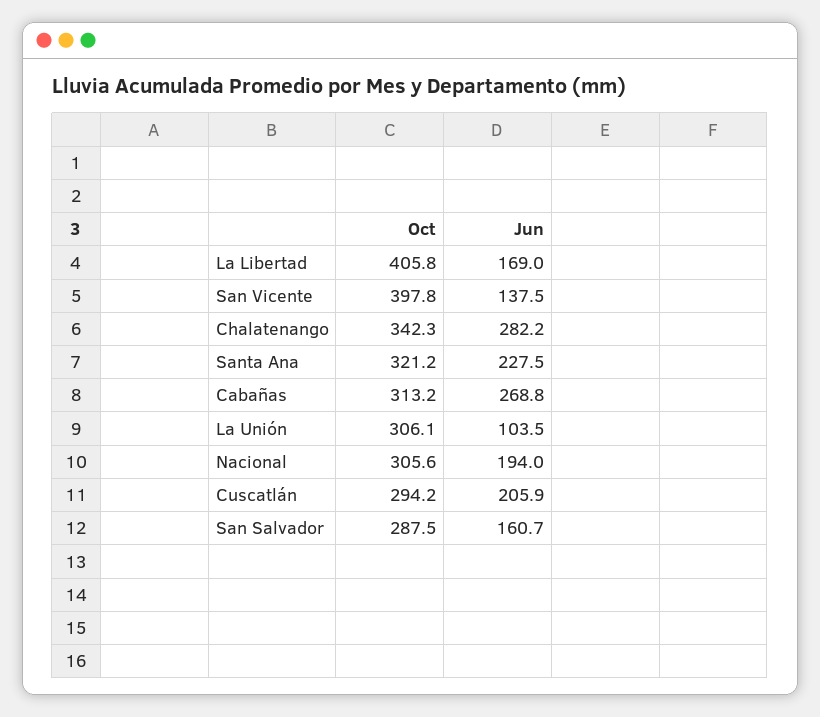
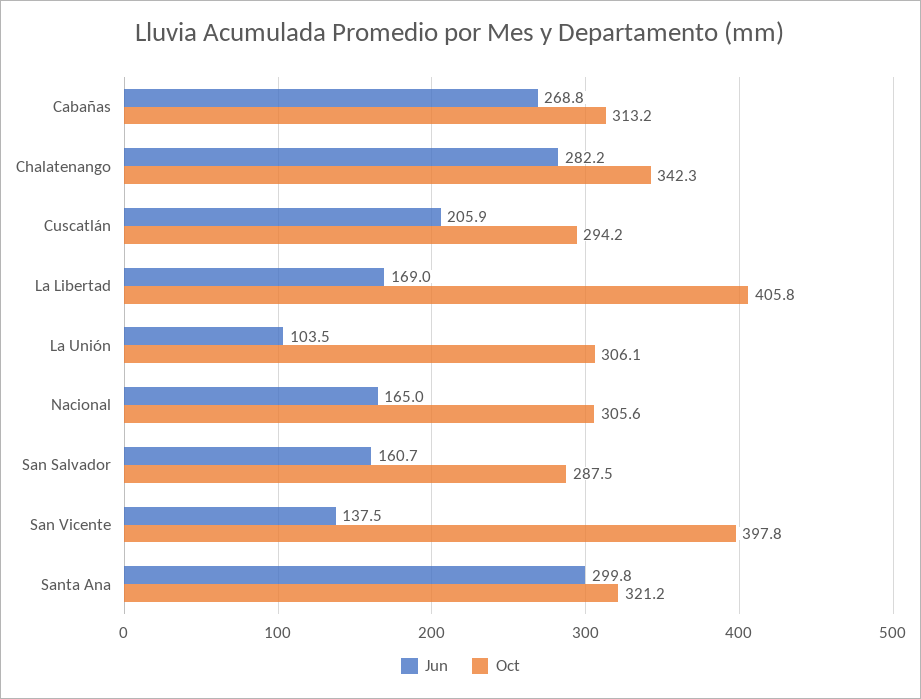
Jun, Santa Ana: 227.5 -> 299.8
Jun, Nacional: 194 -> 165

